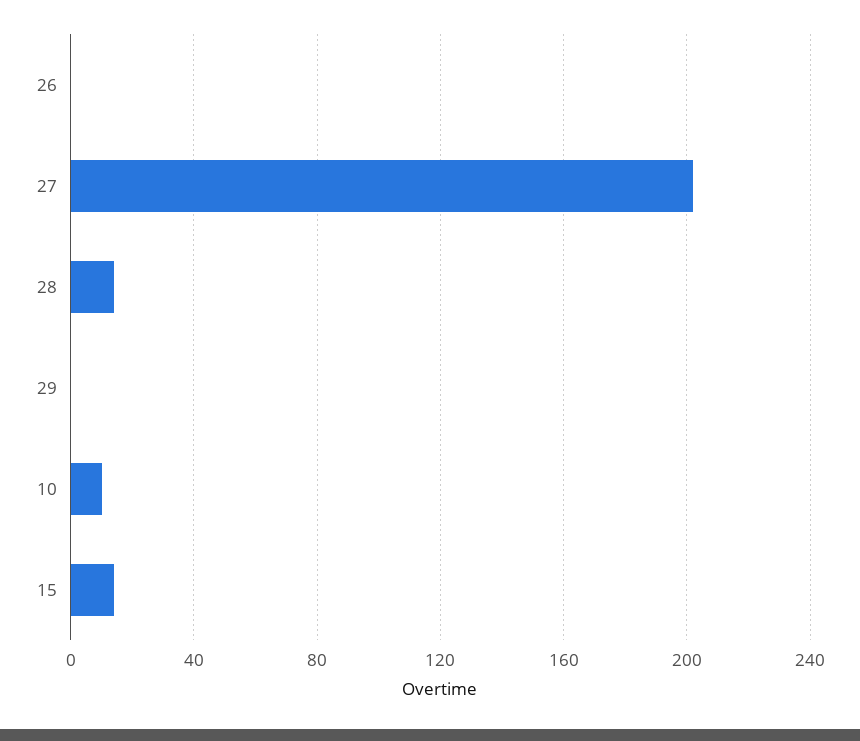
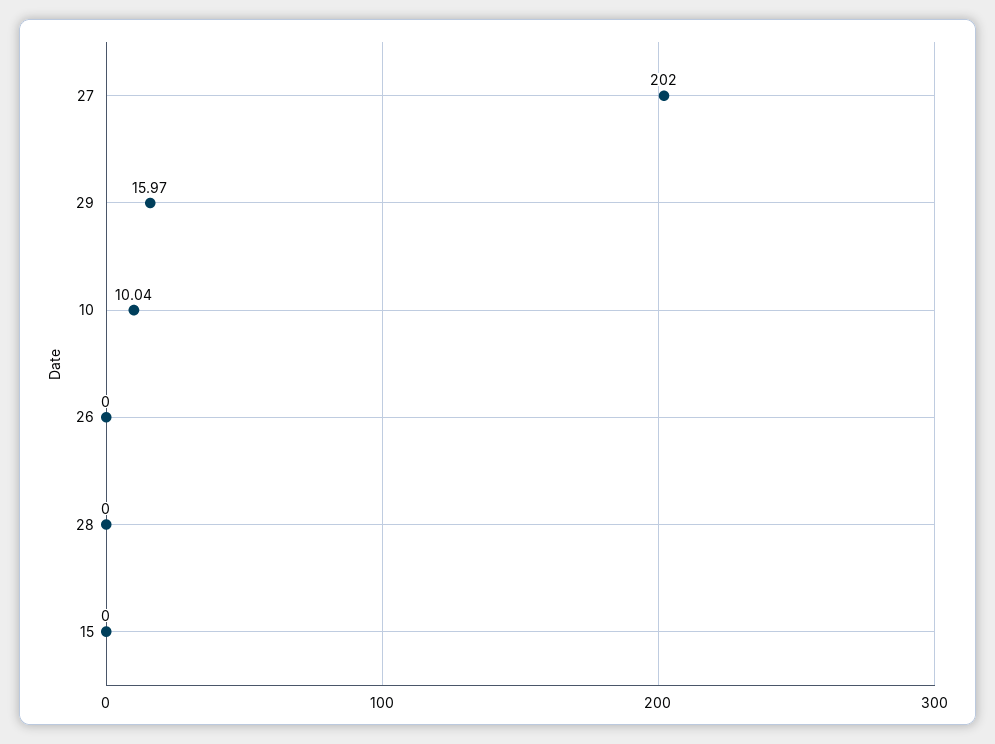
28: 15 -> 0
29: 0 -> 15.97
15: 15 -> 0

